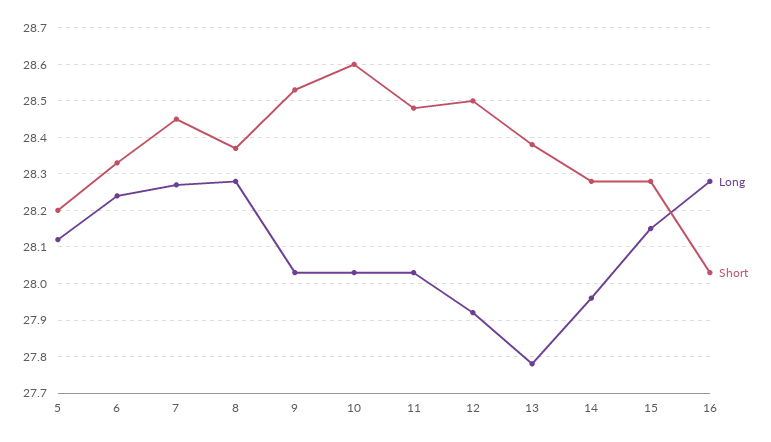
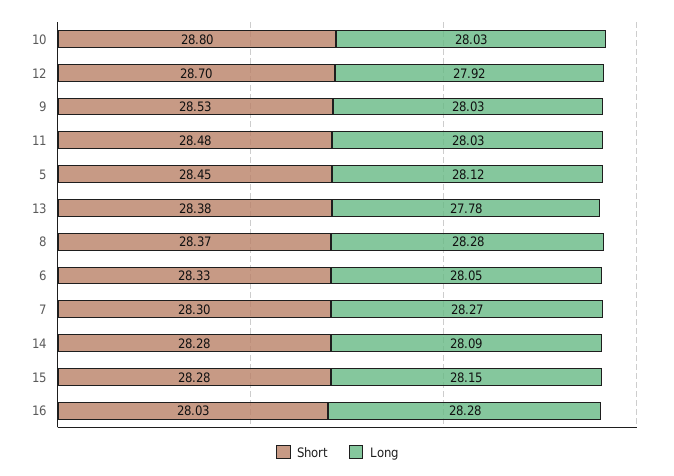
Short, 5: 28.2 -> 28.45
Long, 6: 28.25 -> 28.05
Short, 7: 28.45 -> 28.3
Short, 10: 28.6 -> 28.8
Short, 12: 28.5 -> 28.7
Long, 14: 27.95 -> 28.09

